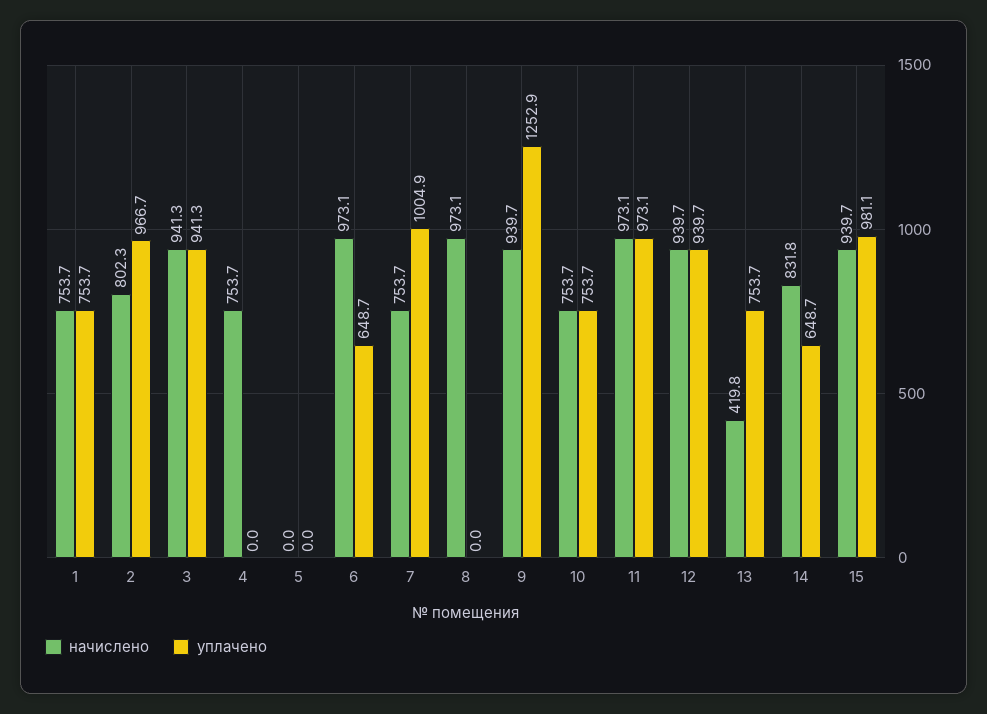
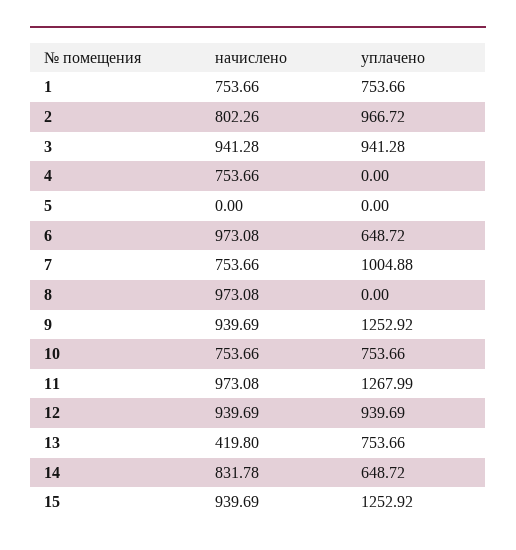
уплачено, 11: 973.1 -> 1267.99
уплачено, 15: 981.1 -> 1252.92

